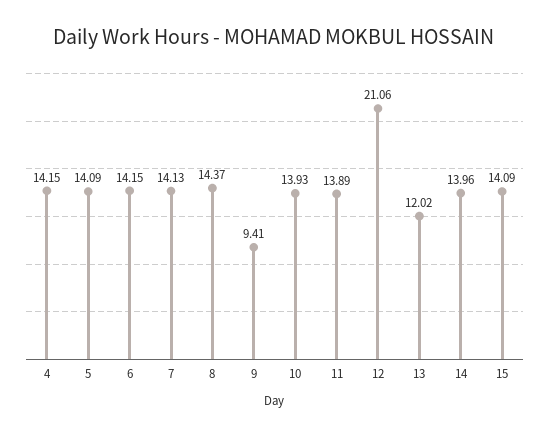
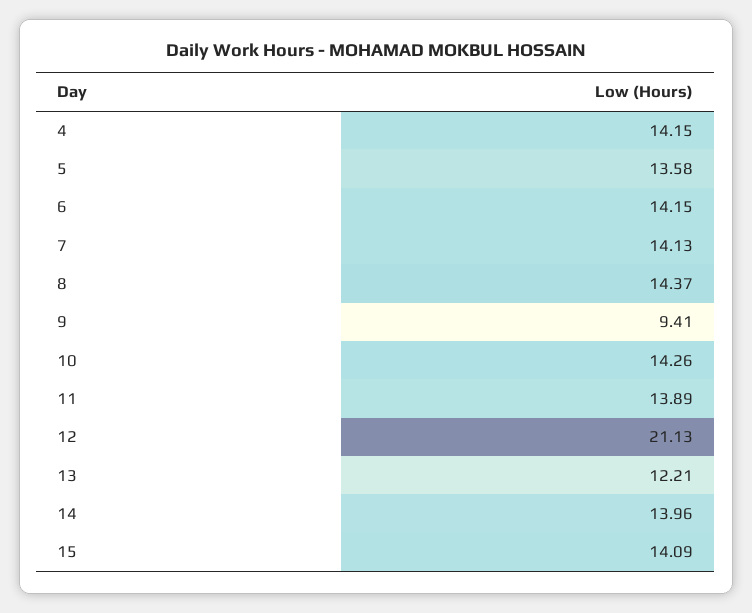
5: 14.09 -> 13.58
10: 13.93 -> 14.26
12: 21.06 -> 21.13
13: 12.02 -> 12.21

